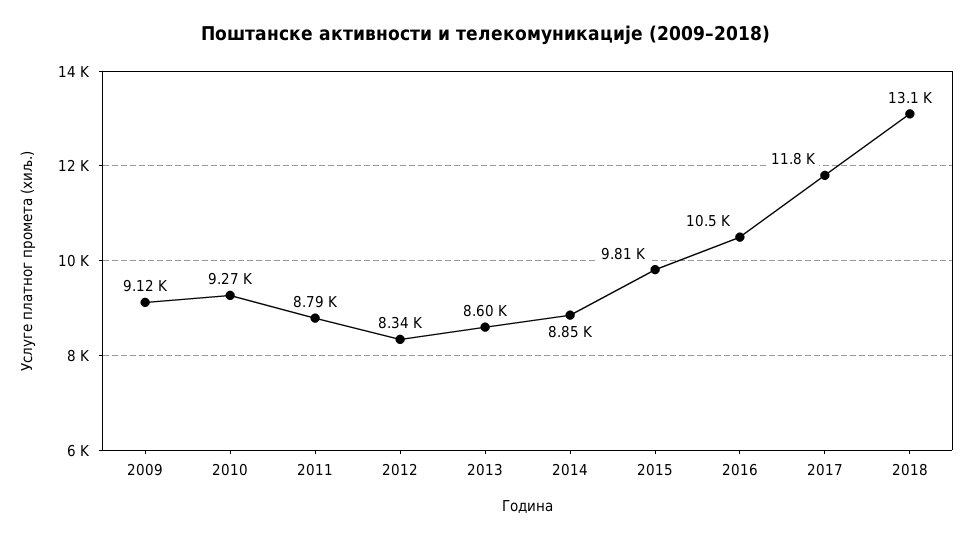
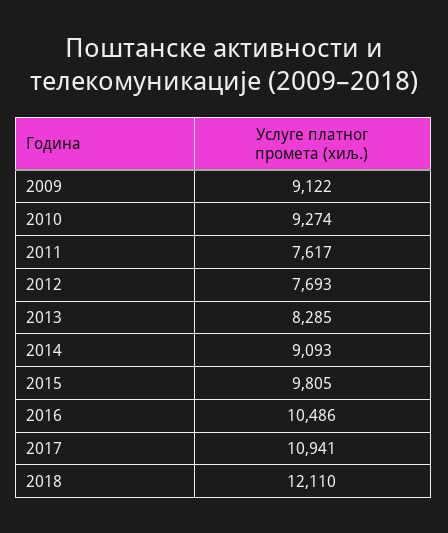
2011: 8790 -> 7617
2012: 8340 -> 7693
2013: 8600 -> 8285
2014: 8850 -> 9093
2017: 11800 -> 10941
2018: 13100 -> 12110

